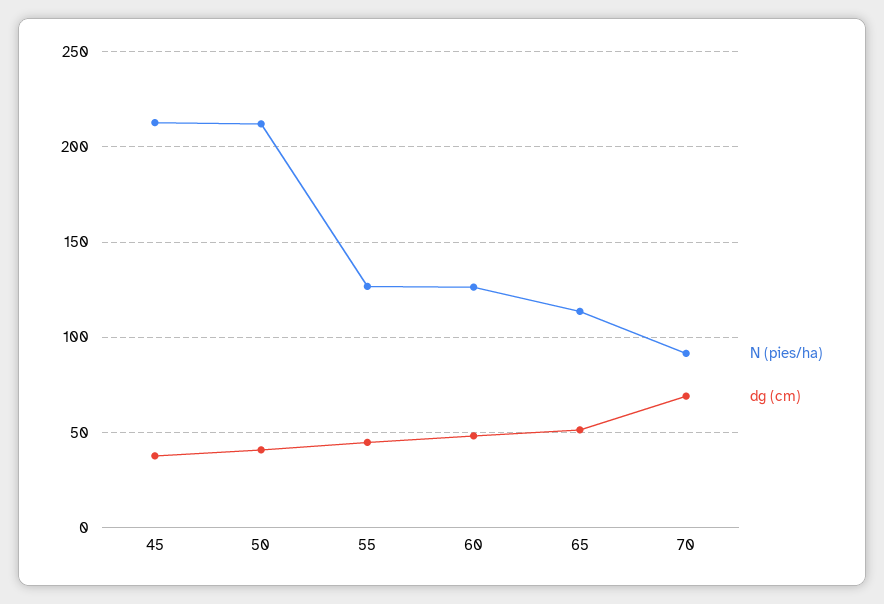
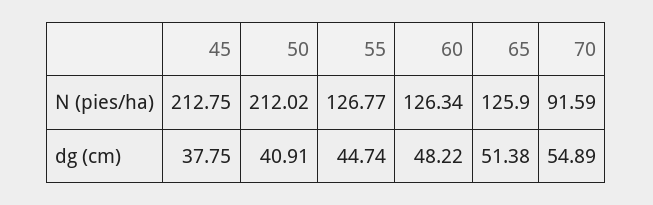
N (pies/ha), 65: 115 -> 125.9
dg (cm), 70: 70 -> 54.89

